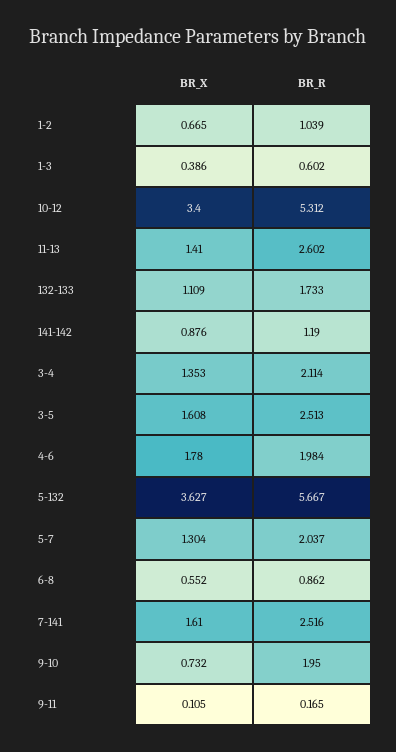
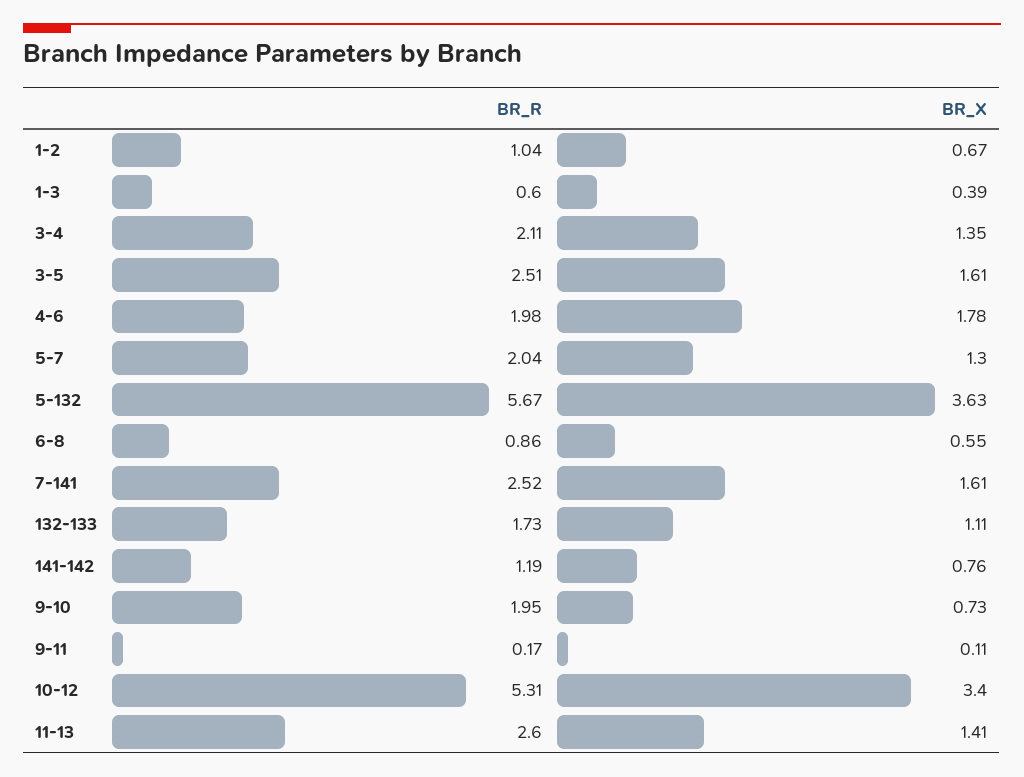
BR_X, 141-142: 0.876 -> 0.76

